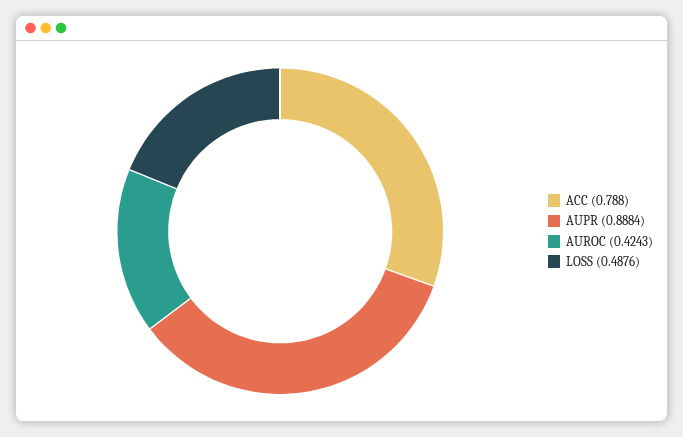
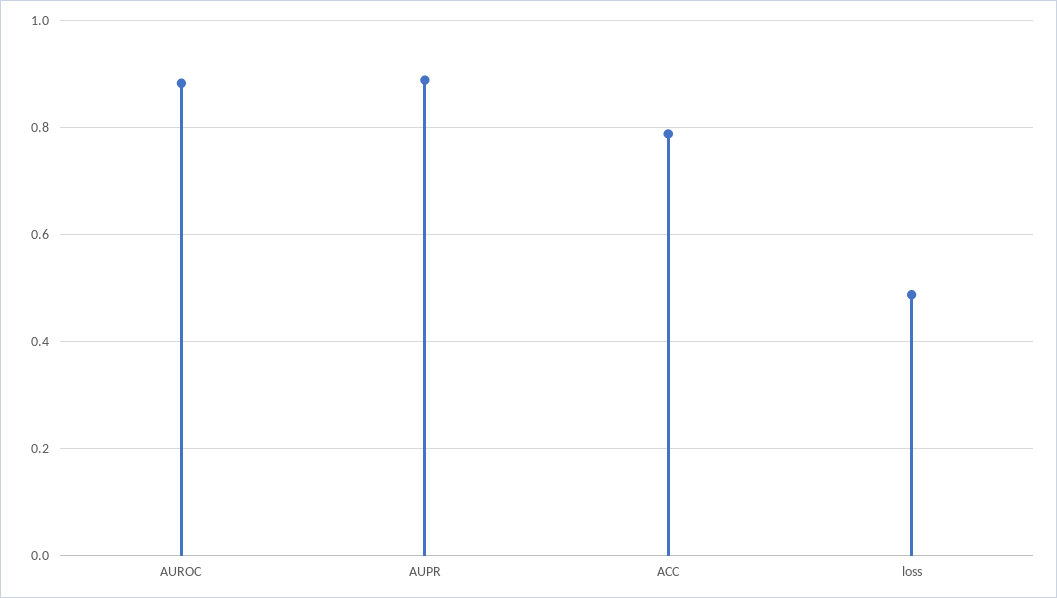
AUROC: 0.4243 -> 0.88

